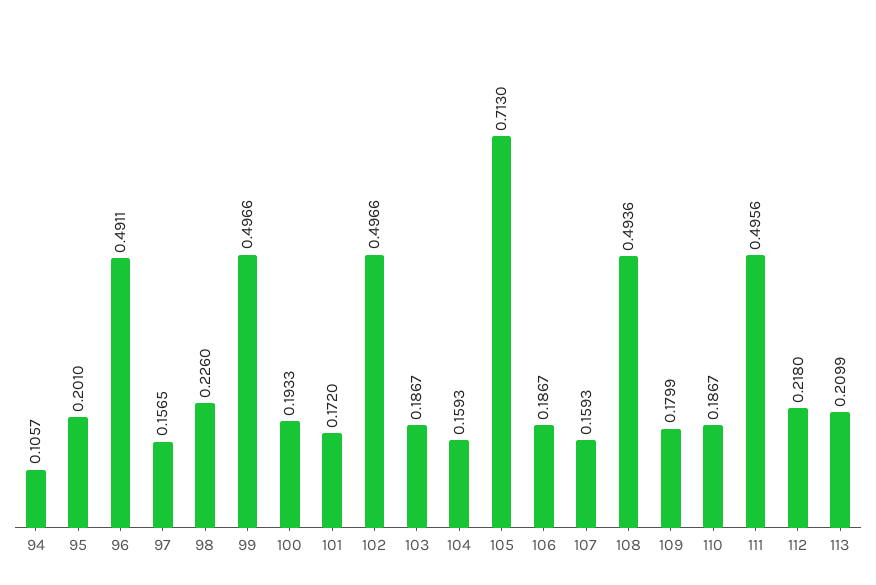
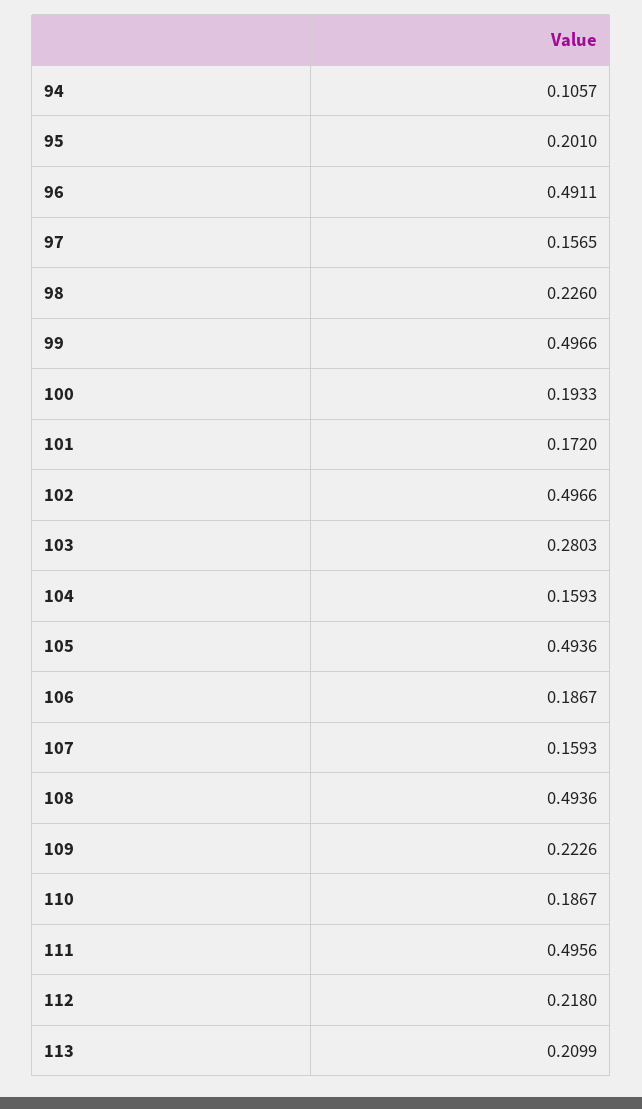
103: 0.1867 -> 0.2803
105: 0.713 -> 0.4936
109: 0.1799 -> 0.2226

